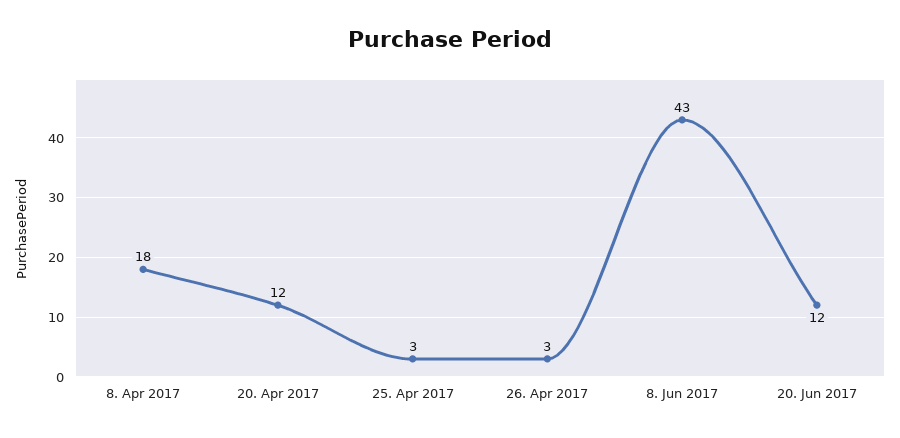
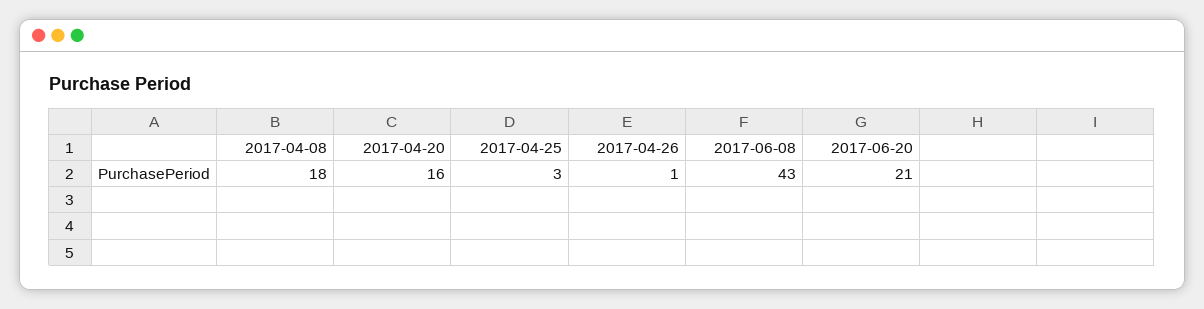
20. Apr 2017: 12 -> 16
26. Apr 2017: 3 -> 1
20. Jun 2017: 12 -> 21

